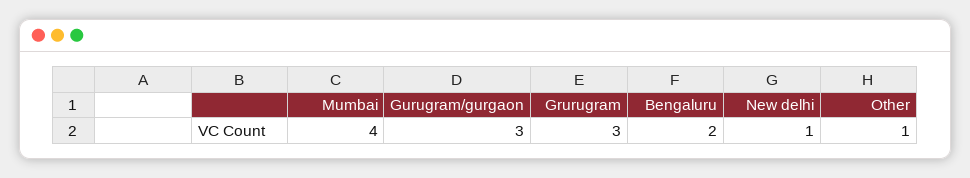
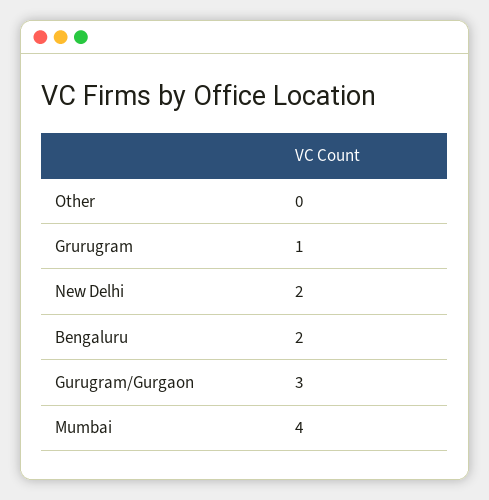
Grurugram: 3 -> 1
New delhi: 1 -> 2
Other: 1 -> 0

